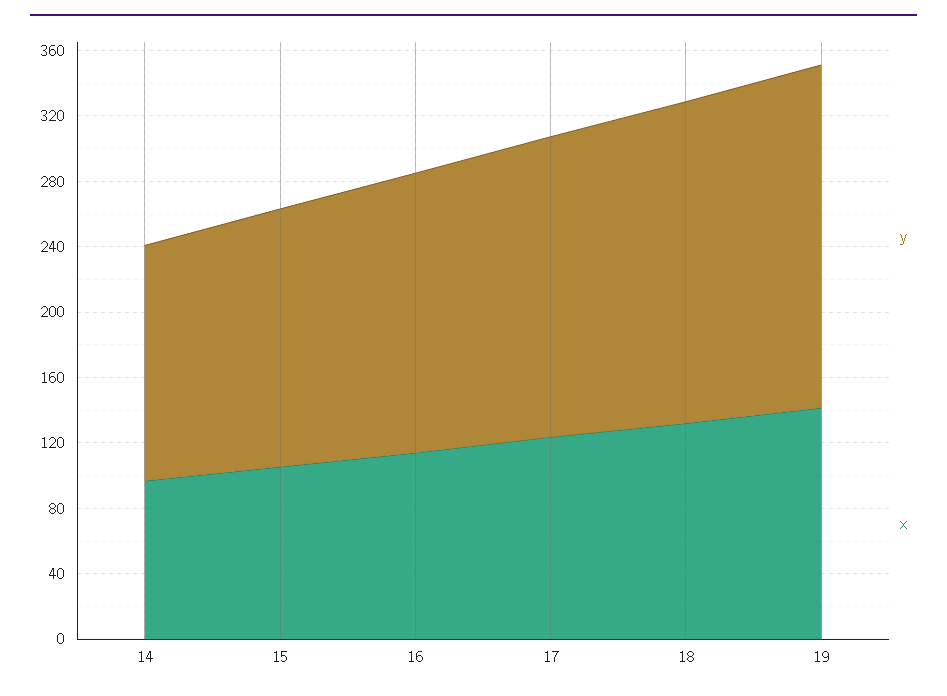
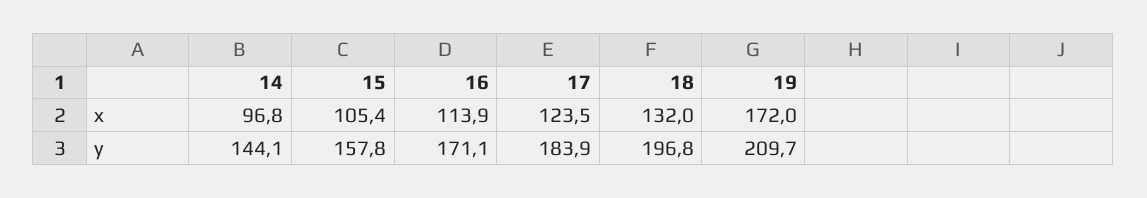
x, 19: 140 -> 172

